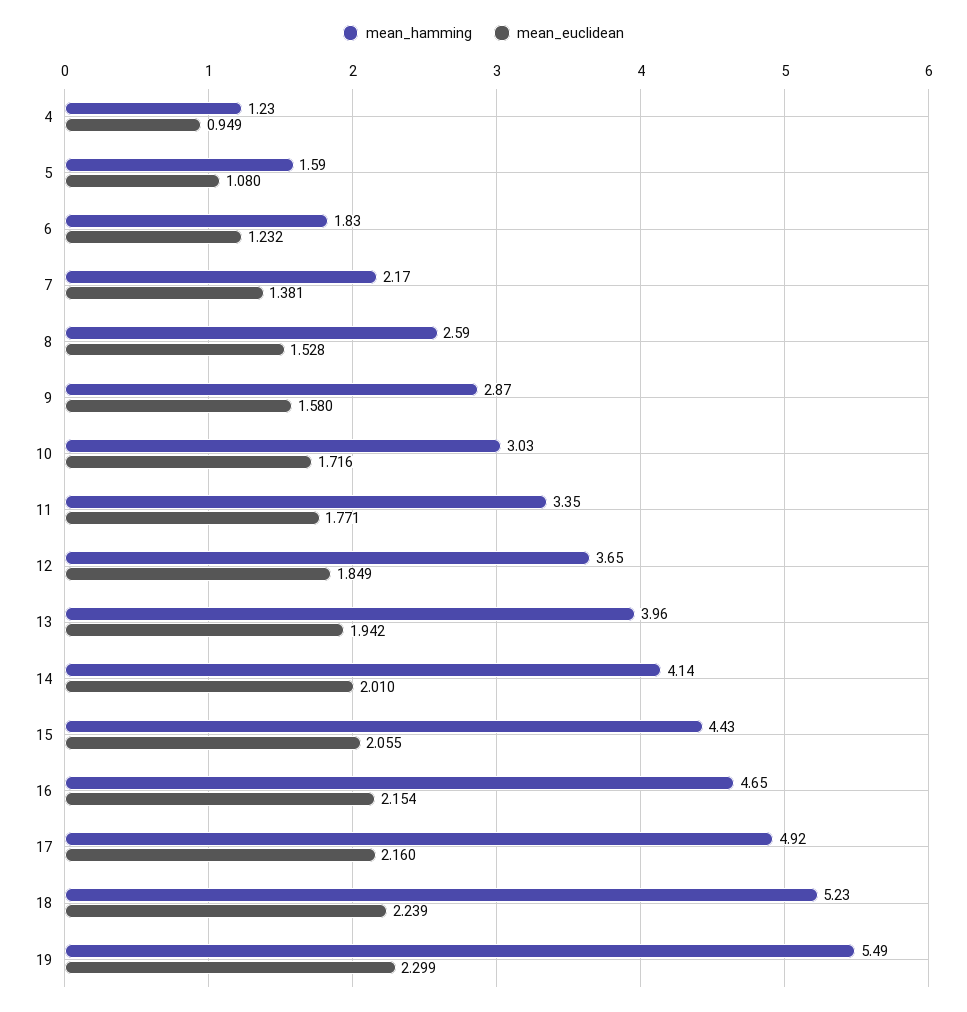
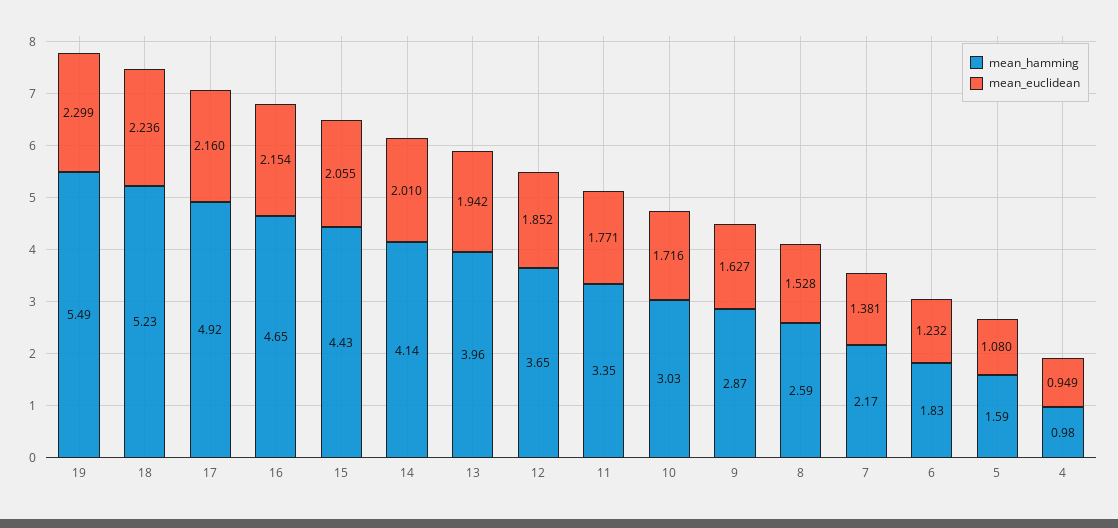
mean_hamming, 4: 1.23 -> 0.98
mean_euclidean, 9: 1.58 -> 1.627
mean_euclidean, 12: 1.849 -> 1.852
mean_euclidean, 18: 2.239 -> 2.236

